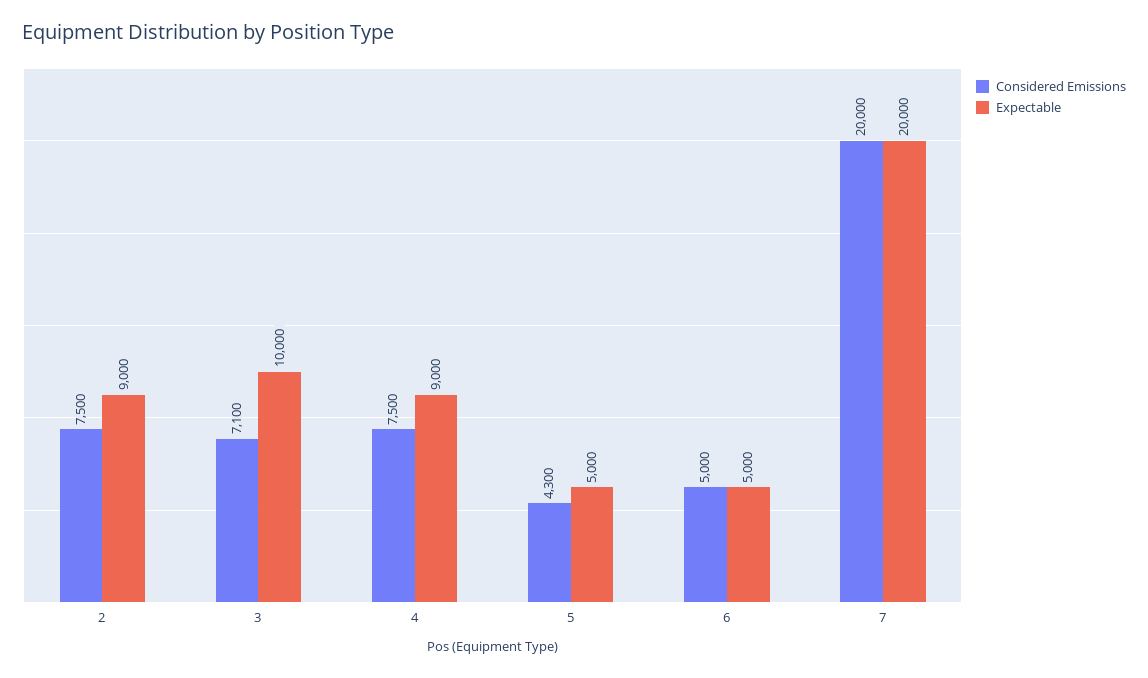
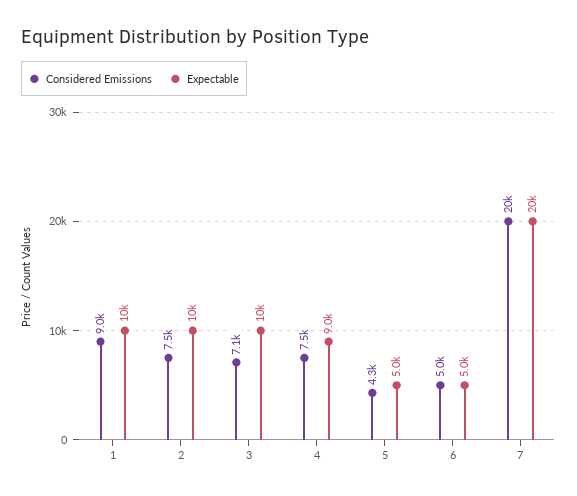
Expectable, 2: 9000 -> 10000
Considered Emissions, 1: none -> 9000
Expectable, 1: none -> 10000

